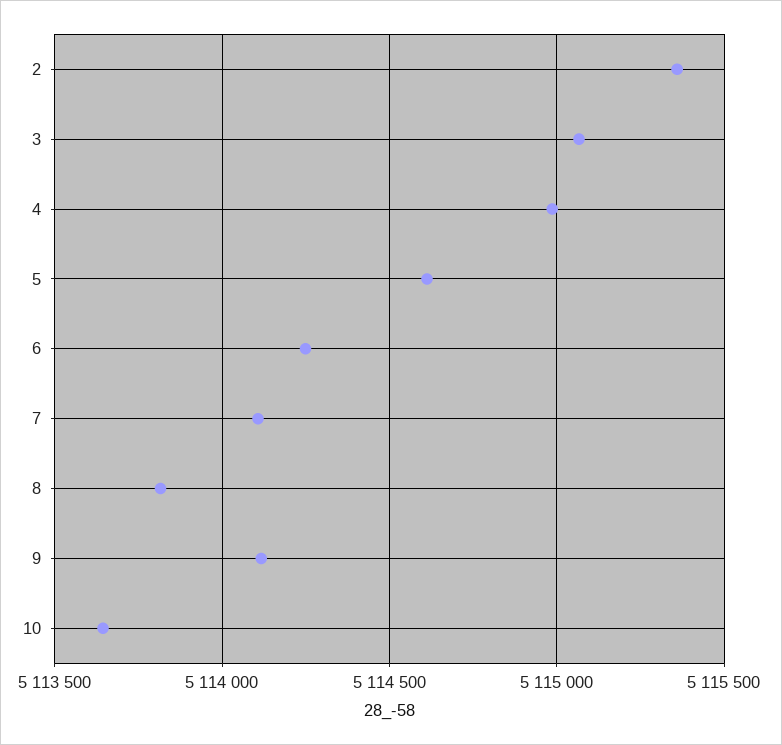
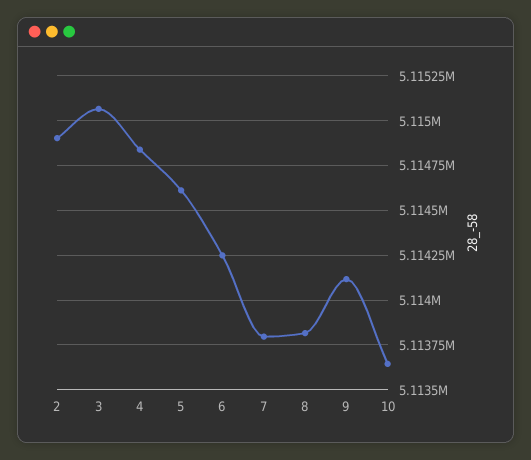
2: 5115350 -> 5114900
4: 5115000 -> 5114850
7: 5114100 -> 5113800

